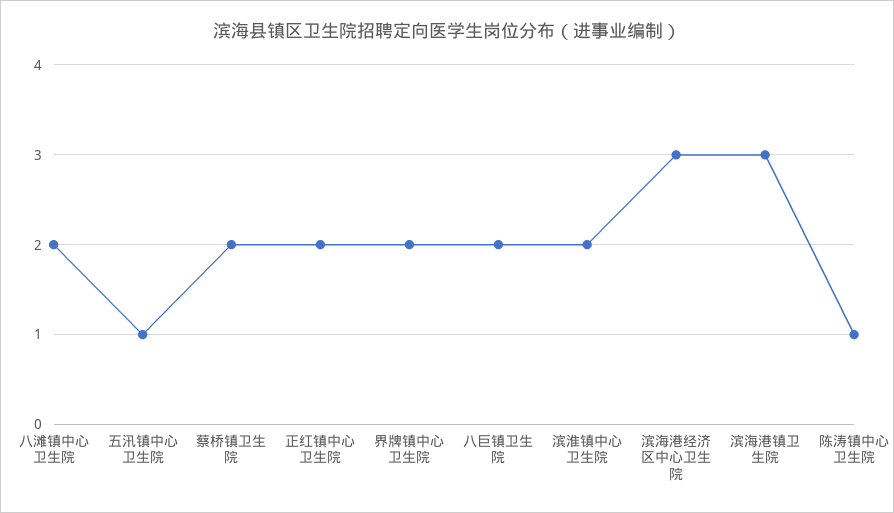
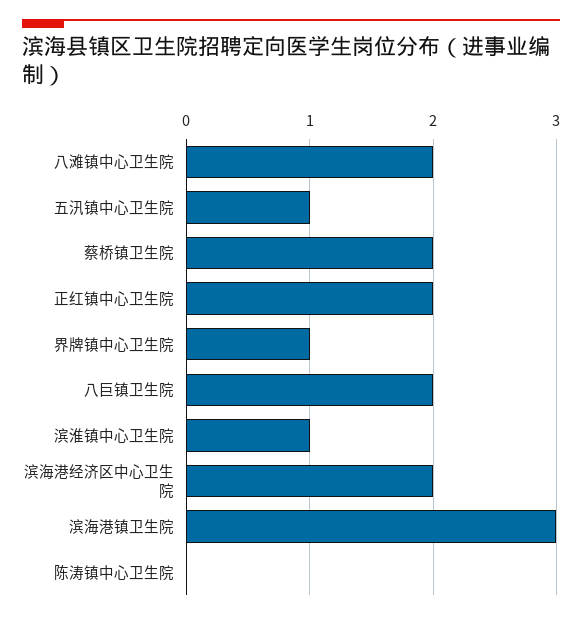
界牌镇中心卫生院: 2 -> 1
滨淮镇中心卫生院: 2 -> 1
滨海港经济区中心卫生院: 3 -> 2
陈涛镇中心卫生院: 1 -> 0

